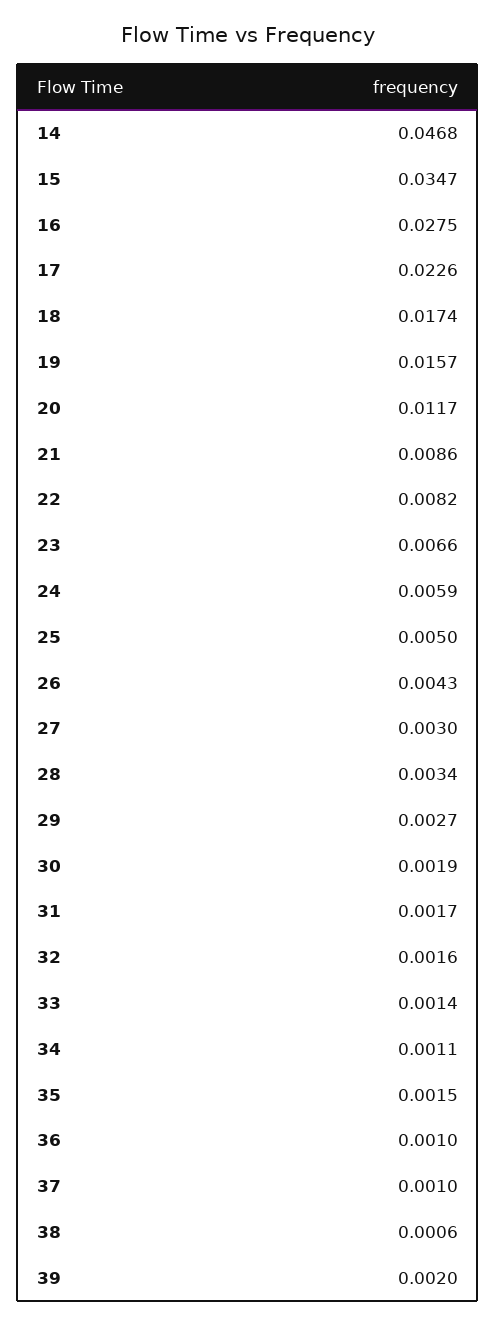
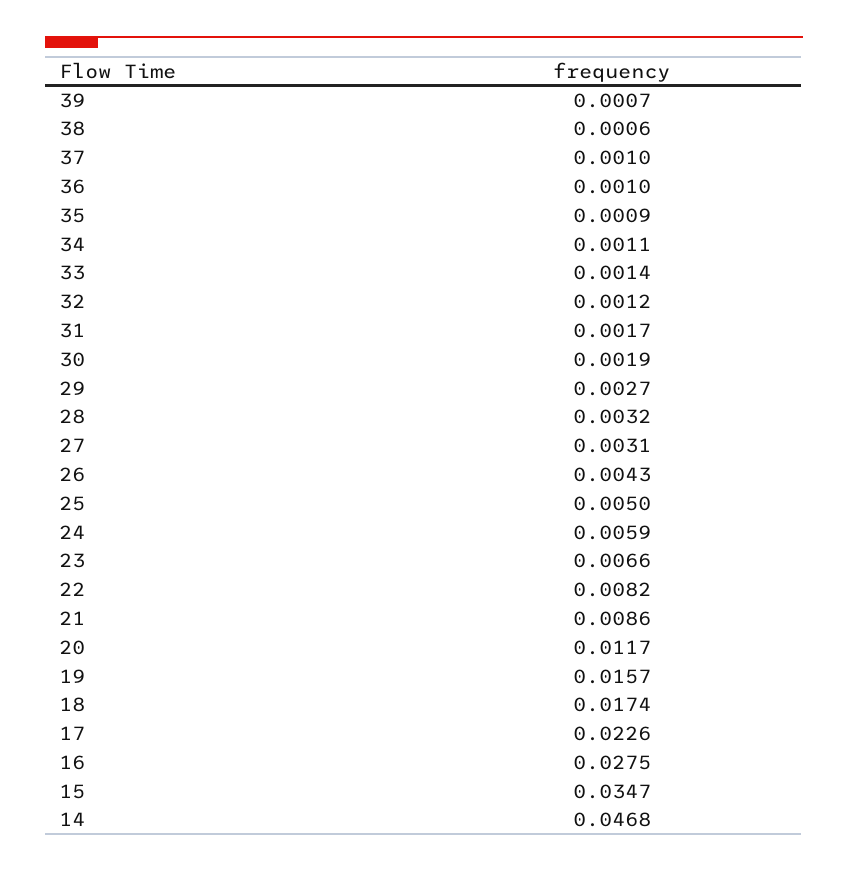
27: 0.003 -> 0.0031
28: 0.0034 -> 0.0032
32: 0.0016 -> 0.0012
35: 0.0015 -> 0.0009
39: 0.002 -> 0.0007

